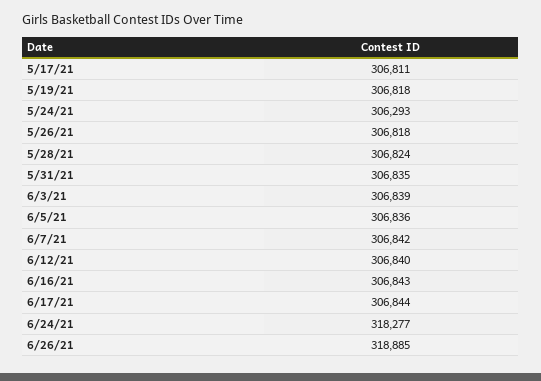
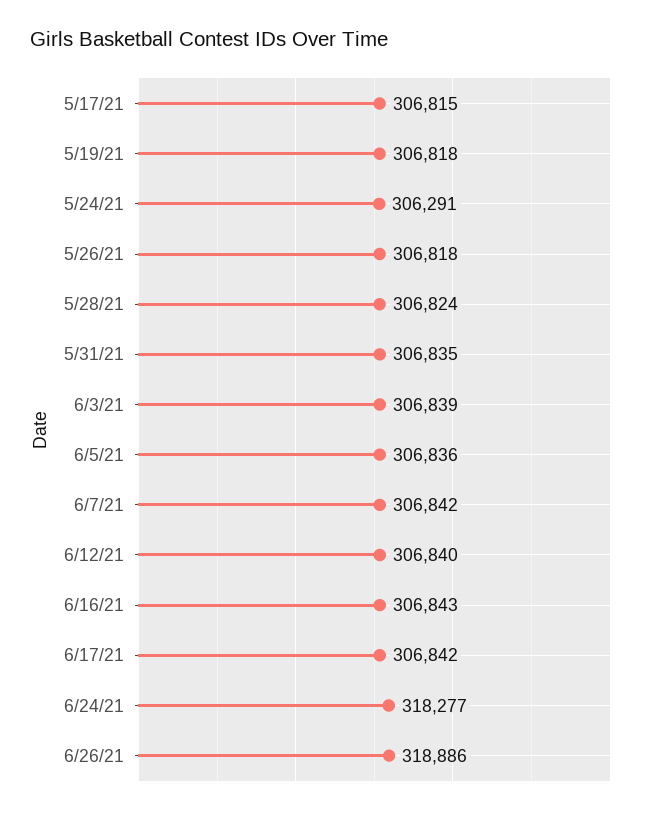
5/17/21: 306811 -> 306815
5/24/21: 306293 -> 306291
6/17/21: 306844 -> 306842
6/26/21: 318885 -> 318886

